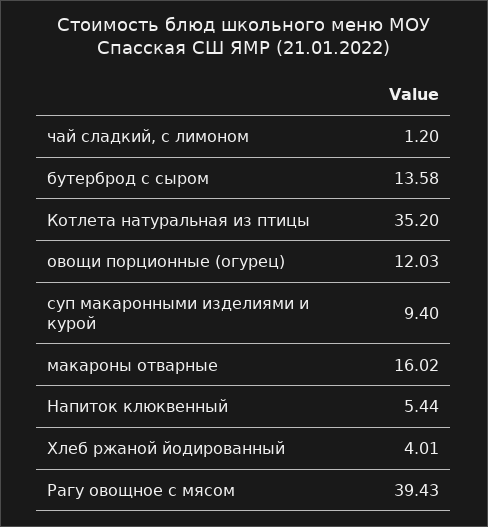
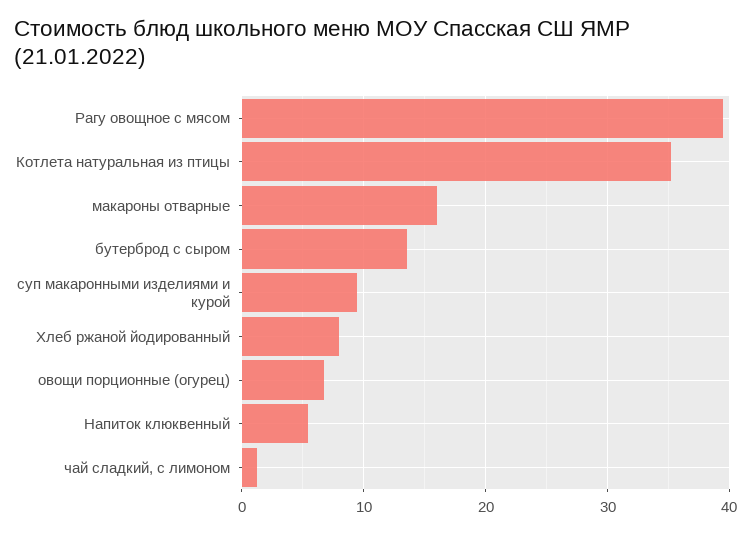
овощи порционные (огурец): 12.03 -> 7
Хлеб ржаной йодированный: 4.01 -> 8

